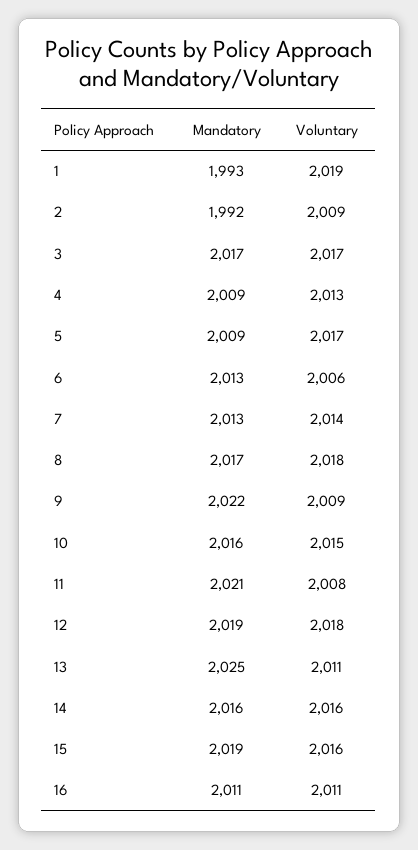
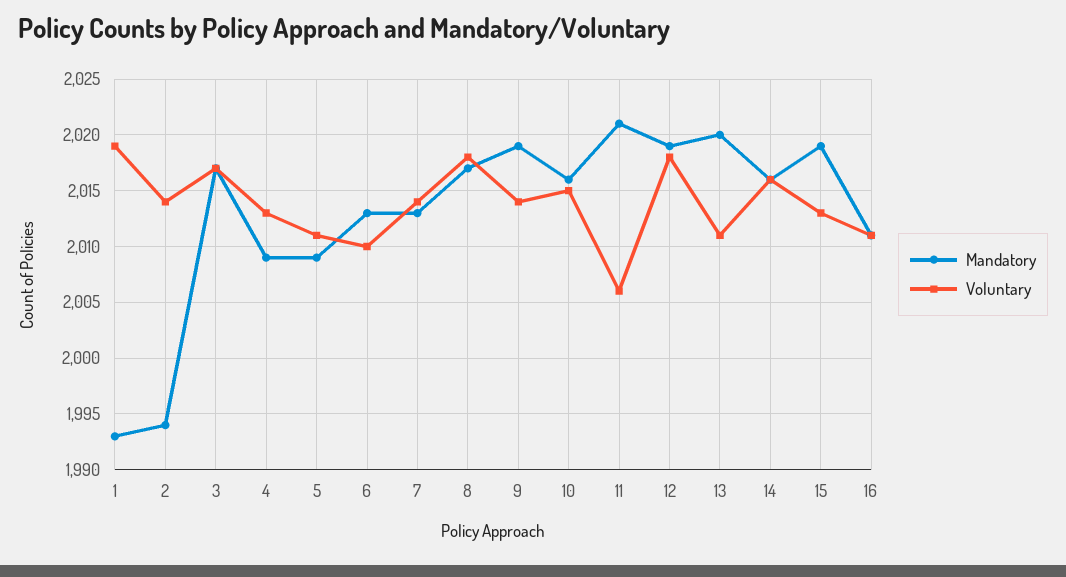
Mandatory, 2: 1992 -> 1994
Voluntary, 2: 2009 -> 2014
Voluntary, 5: 2017 -> 2011
Voluntary, 6: 2006 -> 2010
Mandatory, 9: 2022 -> 2019
Voluntary, 9: 2009 -> 2014
Voluntary, 11: 2008 -> 2006
Mandatory, 13: 2025 -> 2020
Voluntary, 15: 2016 -> 2013

